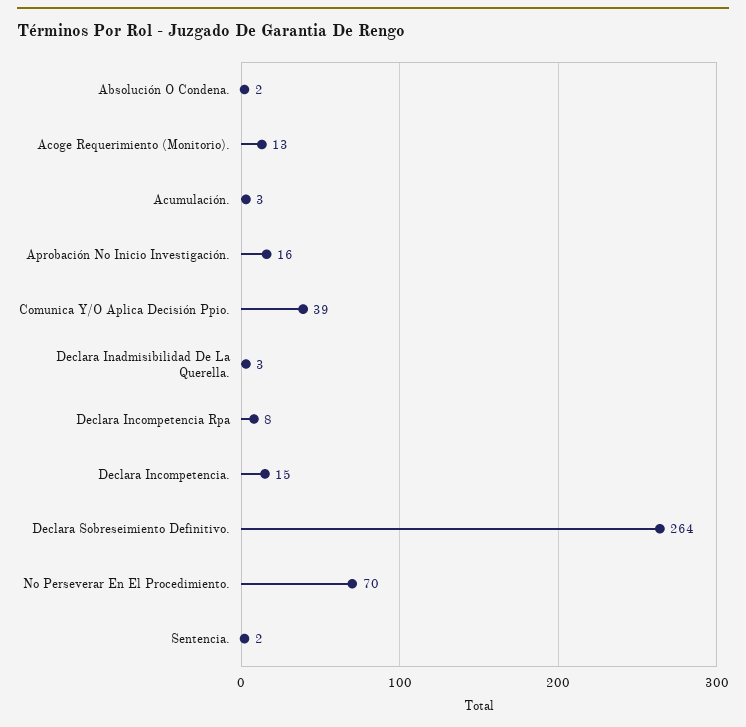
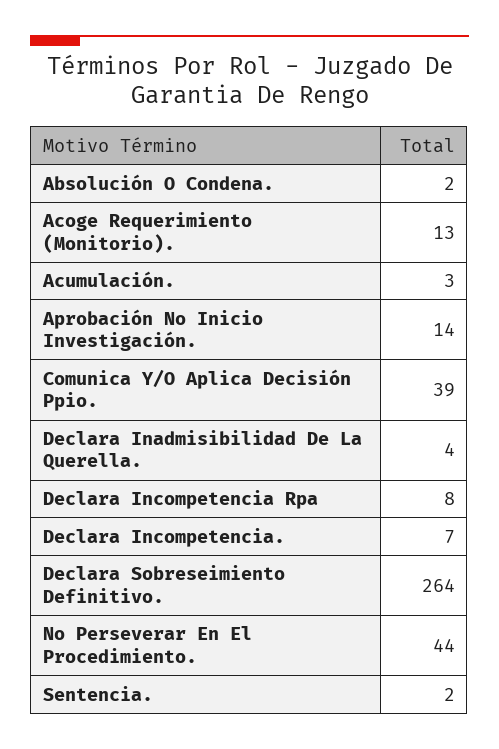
Aprobación No Inicio Investigación.: 16 -> 14
Declara Inadmisibilidad De La Querella.: 3 -> 4
Declara Incompetencia.: 15 -> 7
No Perseverar En El Procedimiento.: 70 -> 44

